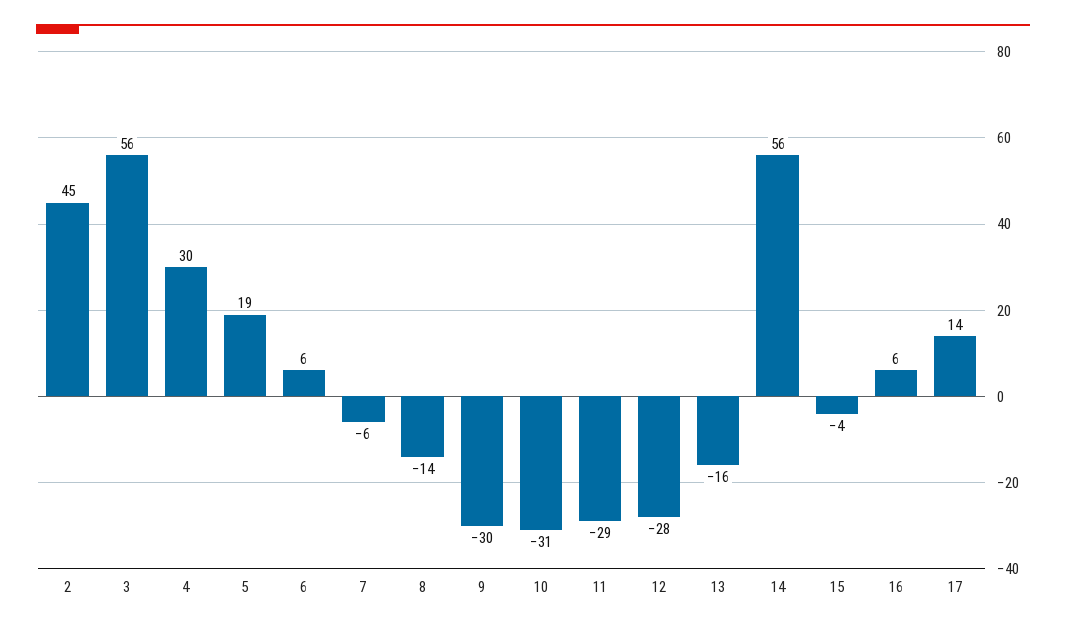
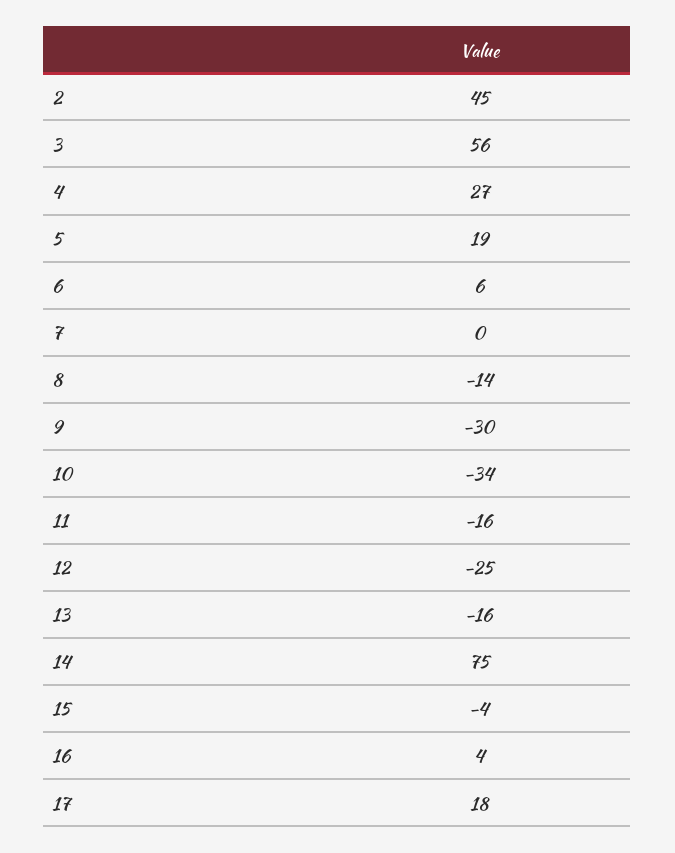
4: 30 -> 27
7: -6 -> 0
10: -31 -> -34
11: -29 -> -16
12: -28 -> -25
14: 56 -> 75
16: 6 -> 4
17: 14 -> 18

